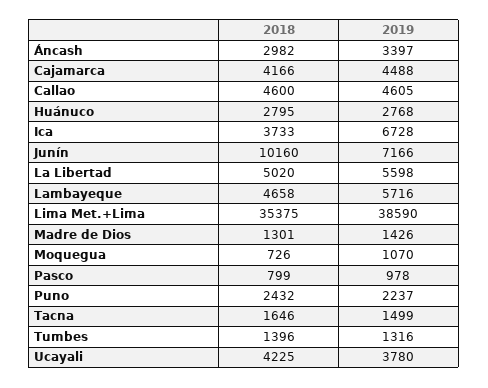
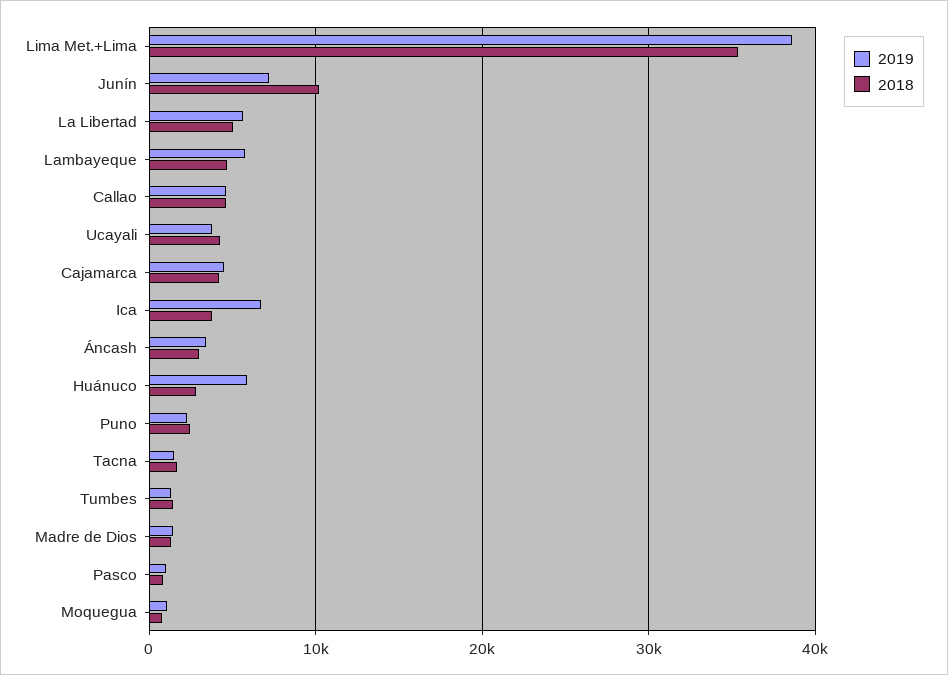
2019, Huánuco: 2768 -> 6000

